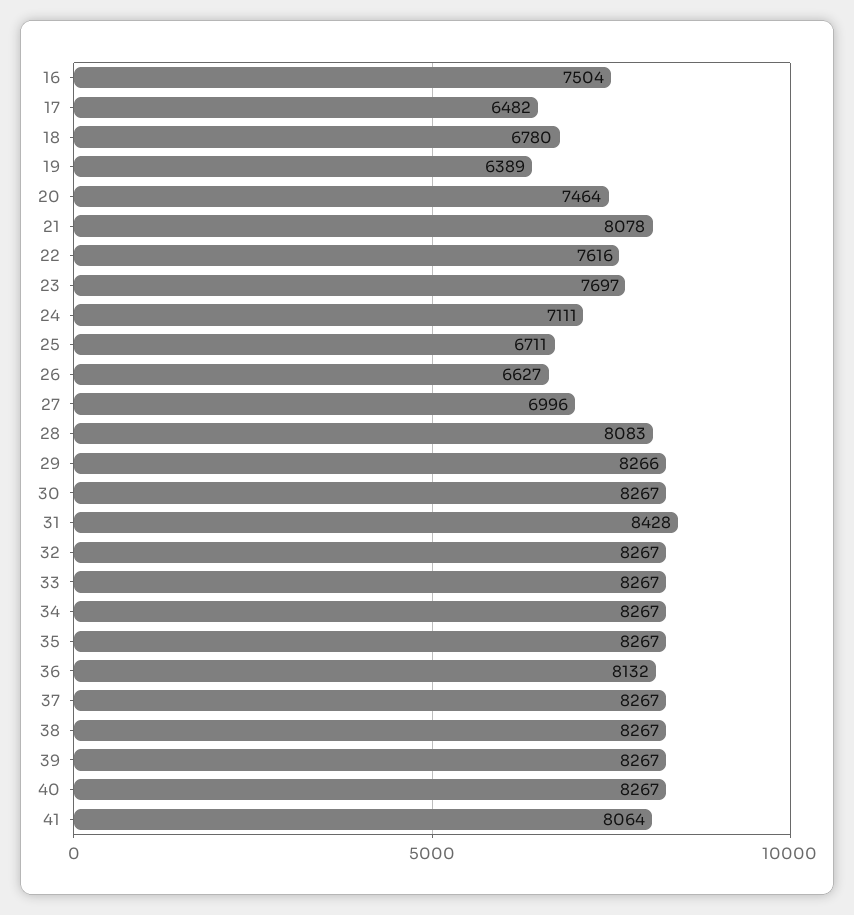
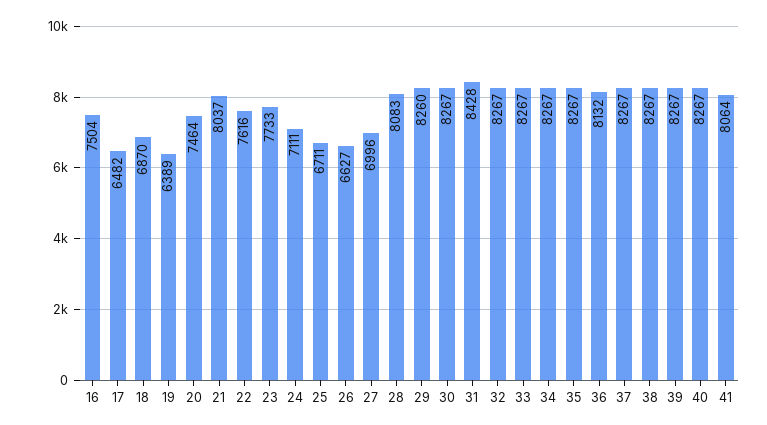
18: 6780 -> 6870
21: 8078 -> 8037
23: 7697 -> 7733
29: 8266 -> 8260

